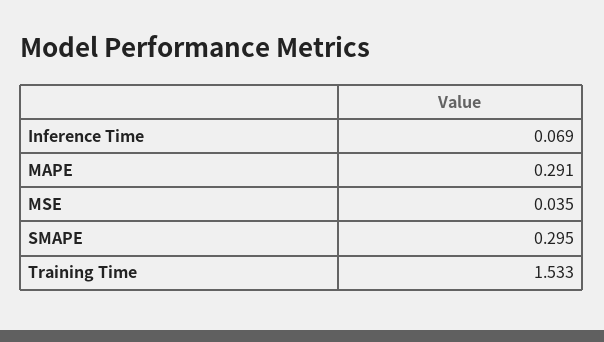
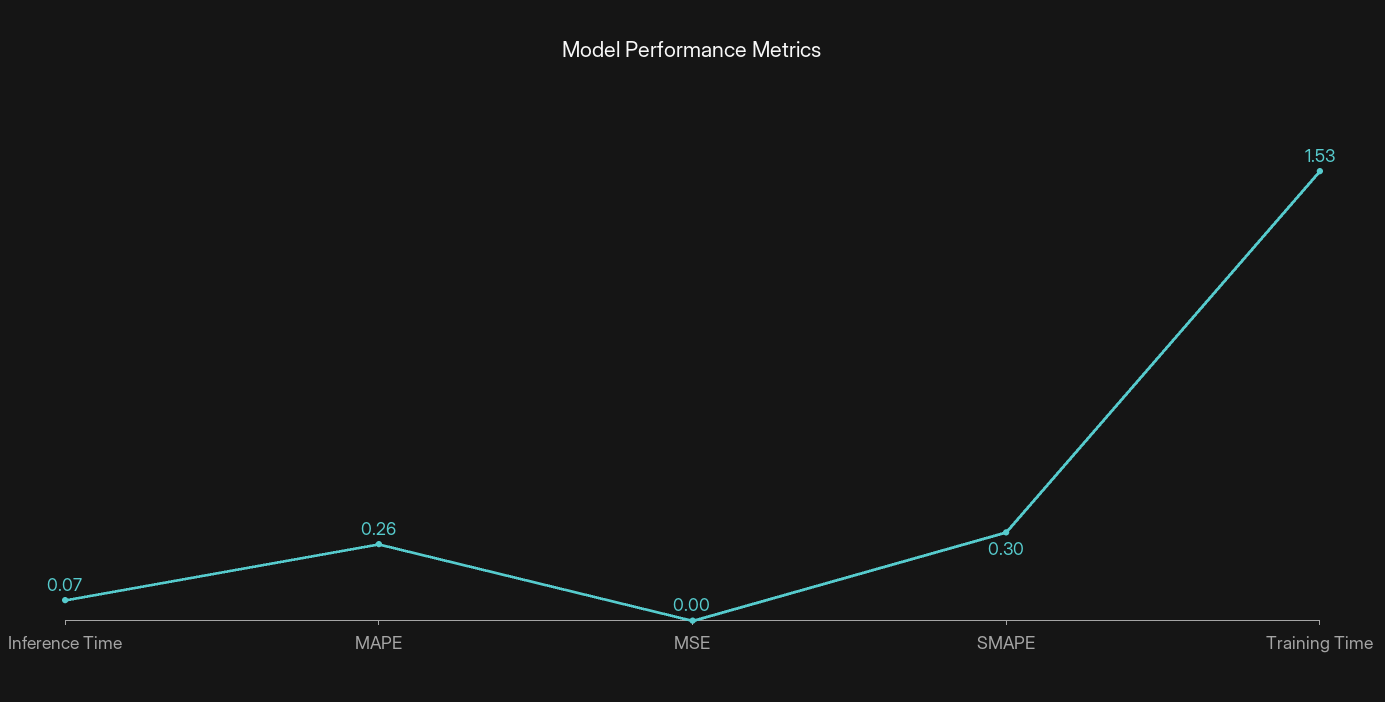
MAPE: 0.291 -> 0.26
MSE: 0.035 -> 0

